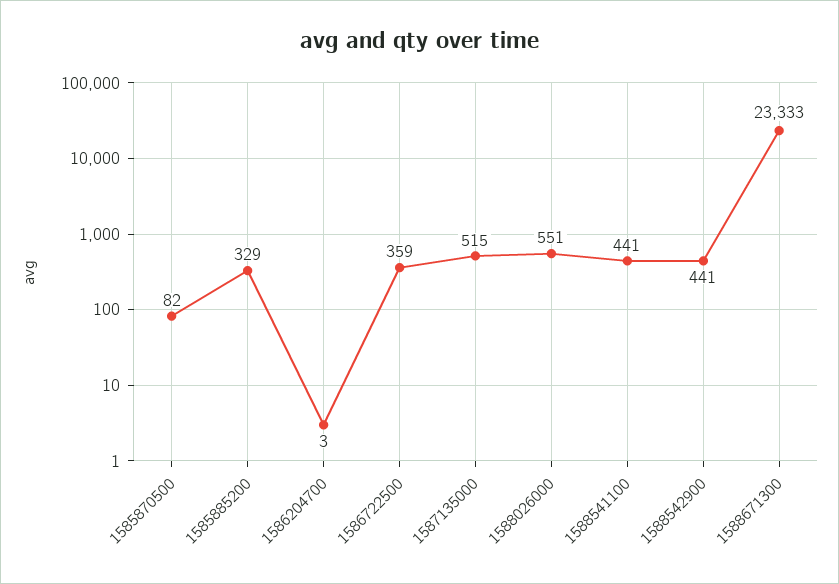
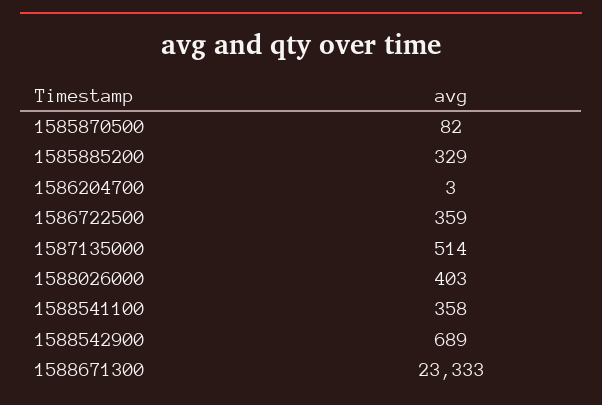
1587135000: 515 -> 514
1588026000: 551 -> 403
1588541100: 441 -> 358
1588542900: 441 -> 689

